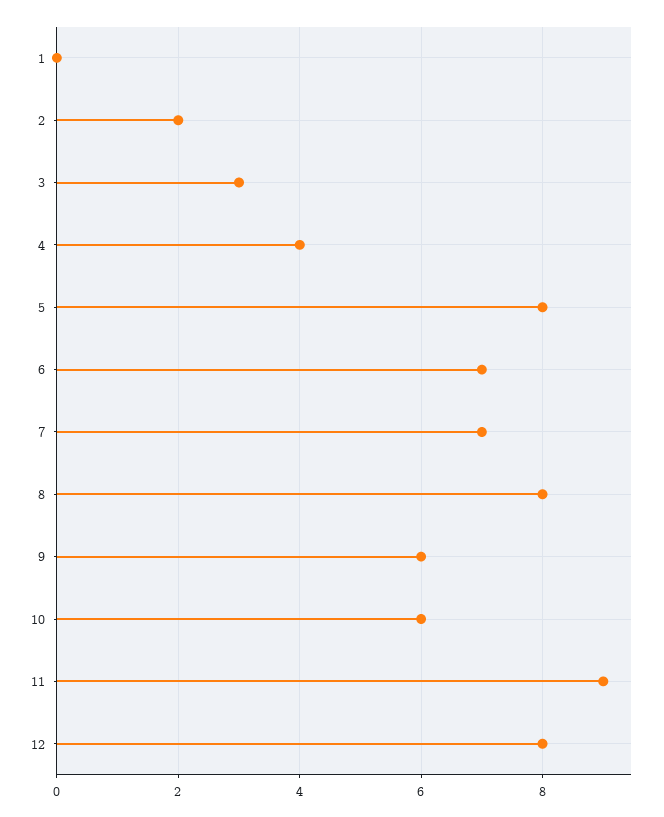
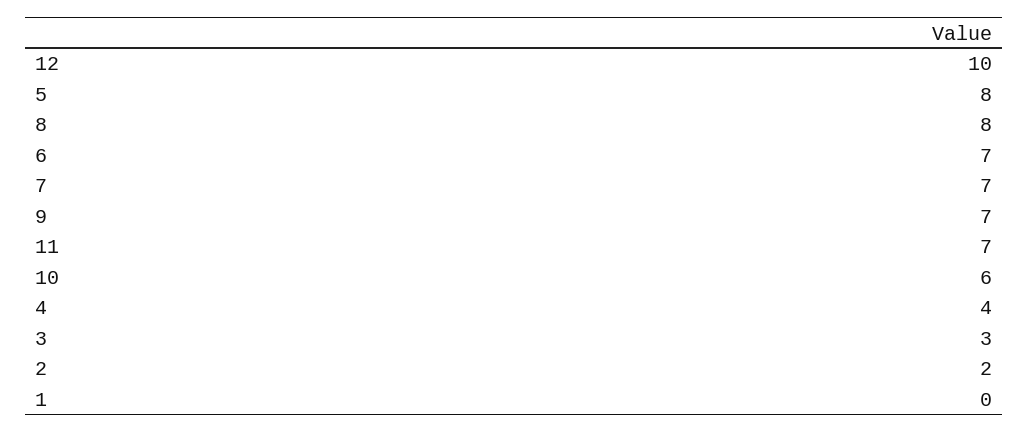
9: 6 -> 7
11: 9 -> 7
12: 8 -> 10

